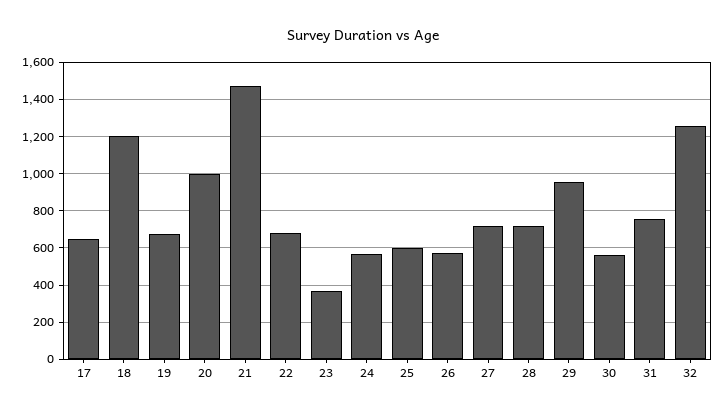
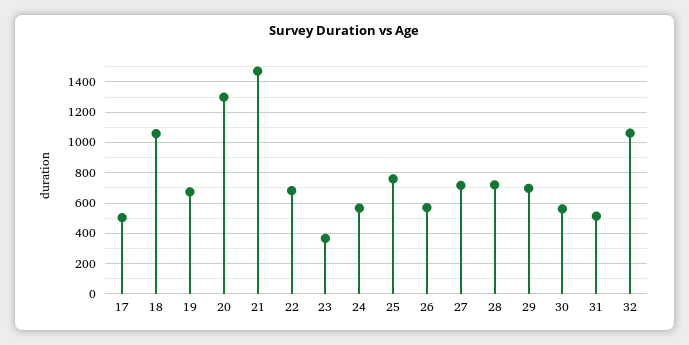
17: 650 -> 500
18: 1200 -> 1050
20: 1000 -> 1300
25: 600 -> 750
29: 950 -> 700
31: 750 -> 500
32: 1250 -> 1050

